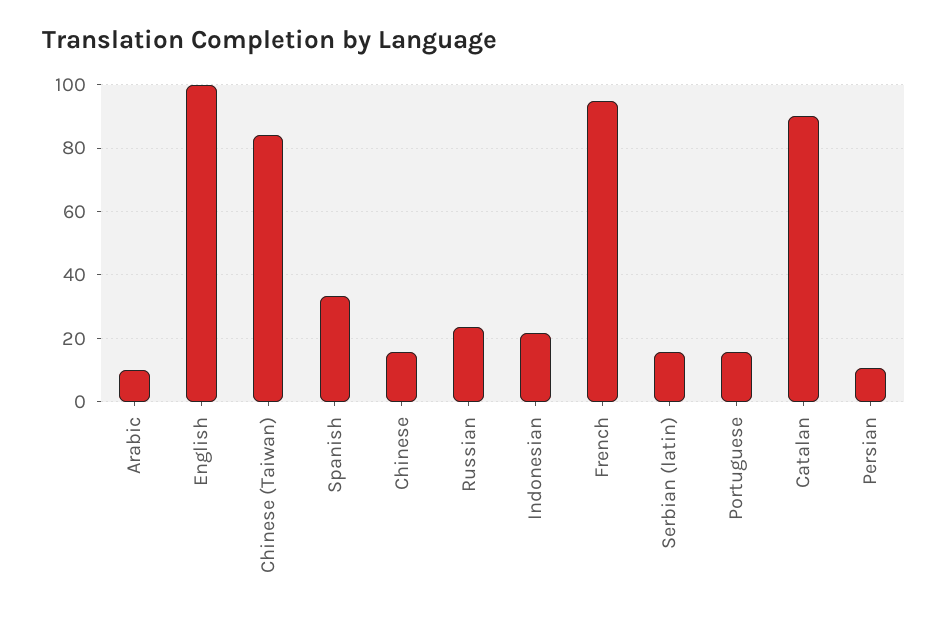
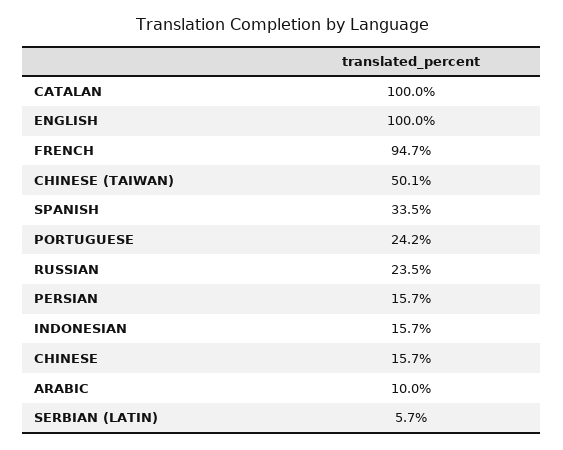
Chinese (Taiwan): 84 -> 50.1
Indonesian: 22 -> 15.7
Serbian (latin): 16 -> 5.7
Portuguese: 16 -> 24.2
Catalan: 90 -> 100
Persian: 10 -> 15.7

